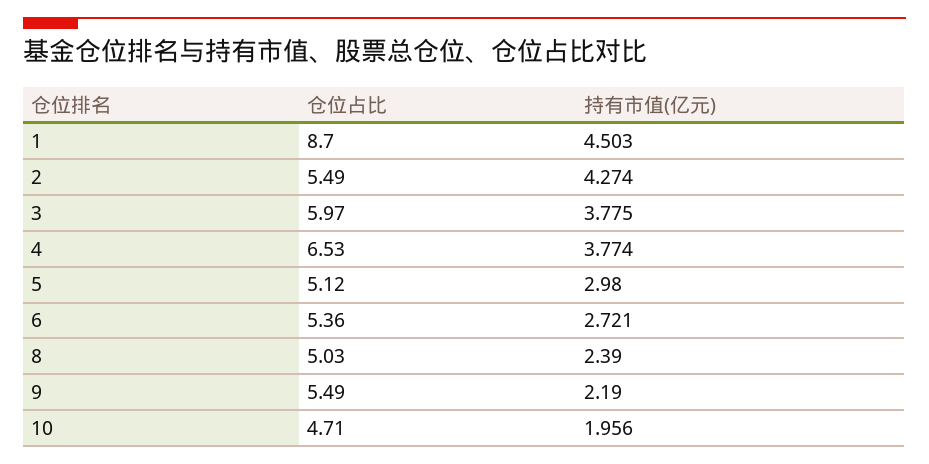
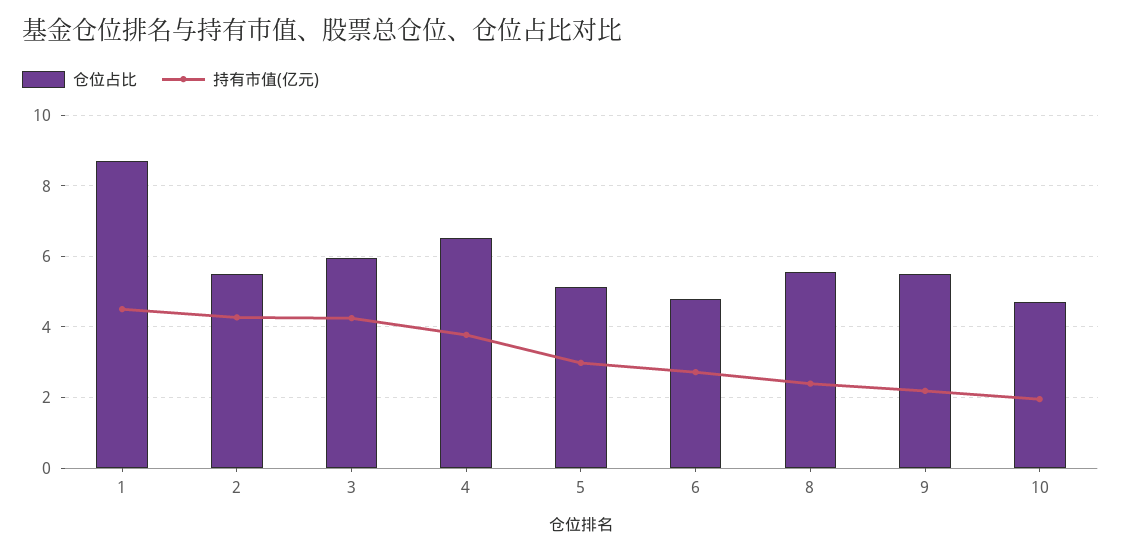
持有市值(亿元), 3: 3.775 -> 4.2
仓位占比, 6: 5.36 -> 4.8
仓位占比, 8: 5.03 -> 5.6

